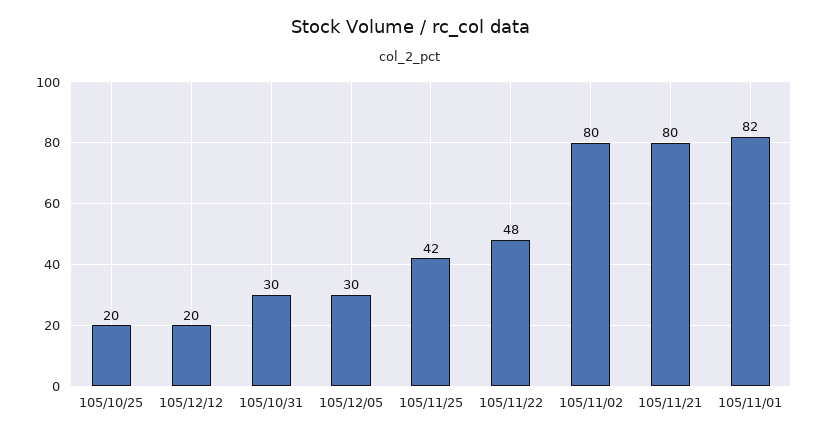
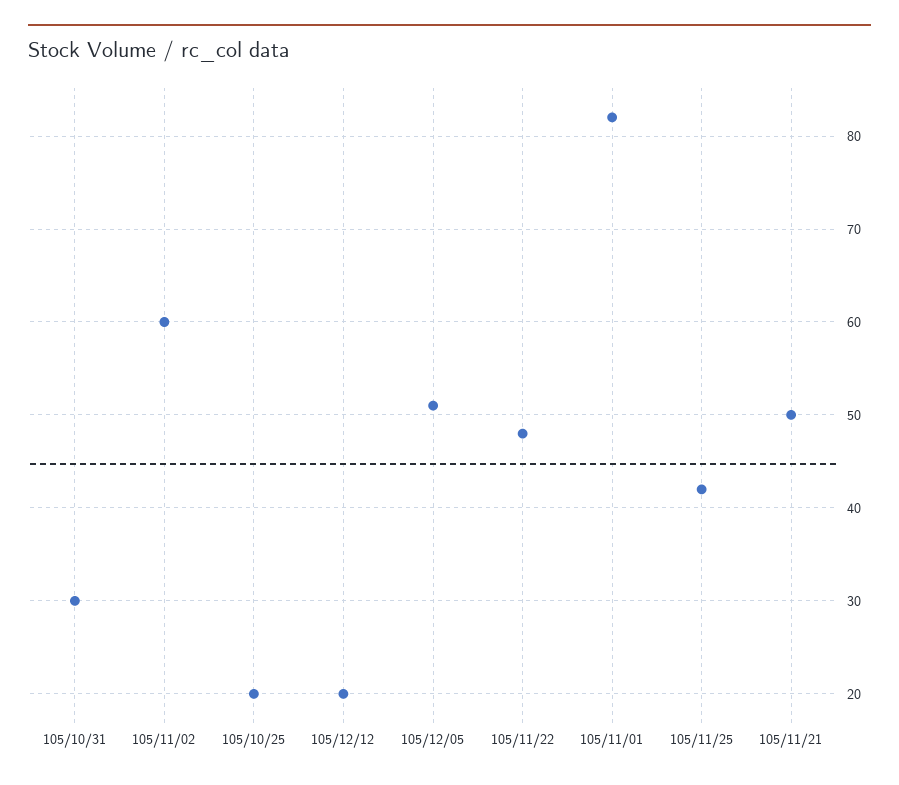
105/12/05: 30 -> 51
105/11/02: 80 -> 60
105/11/21: 80 -> 50

